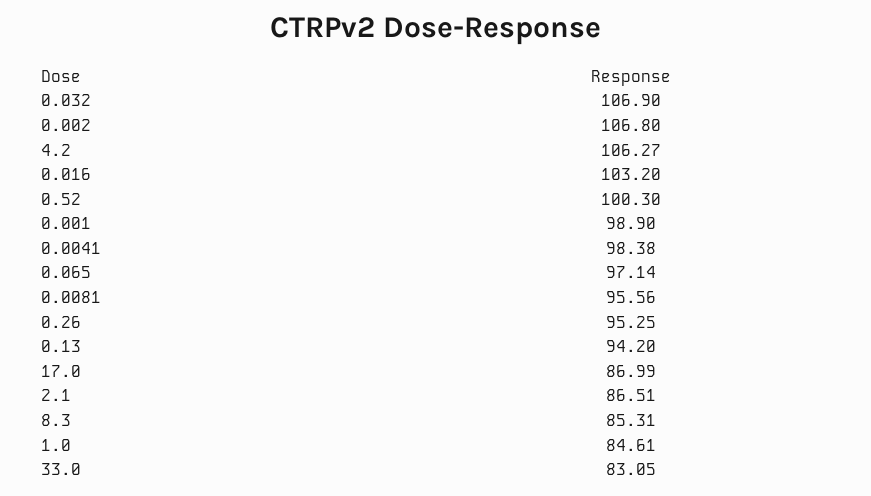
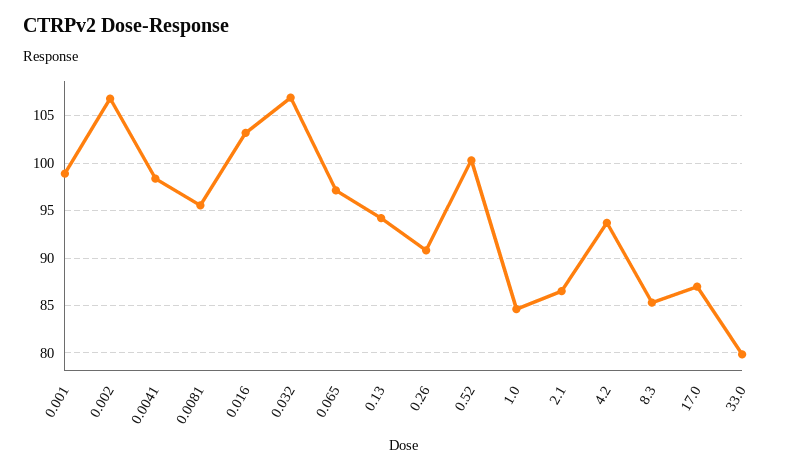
4.2: 106.27 -> 94
0.26: 95.25 -> 91
33.0: 83.05 -> 80

